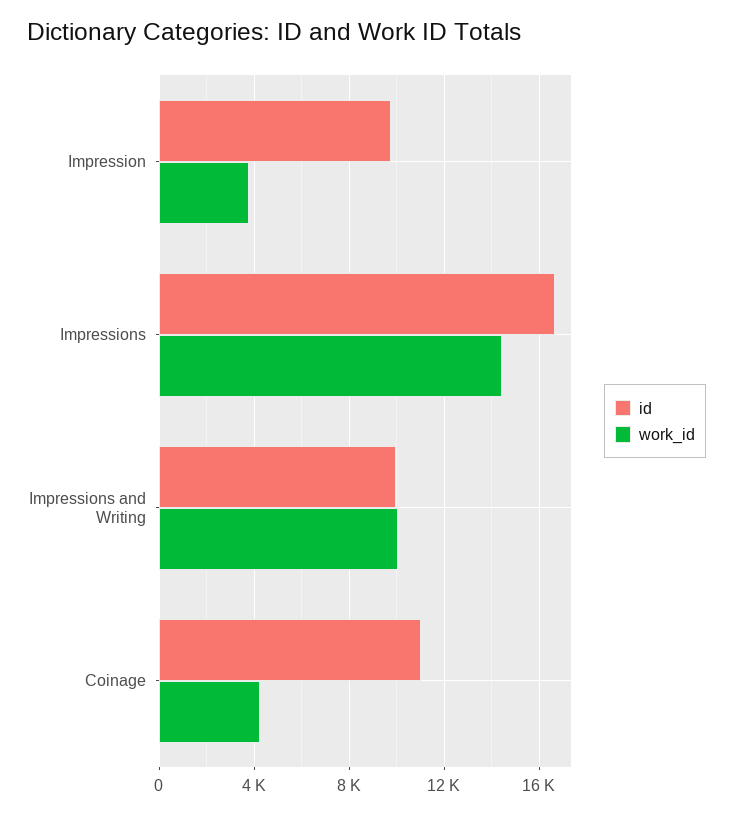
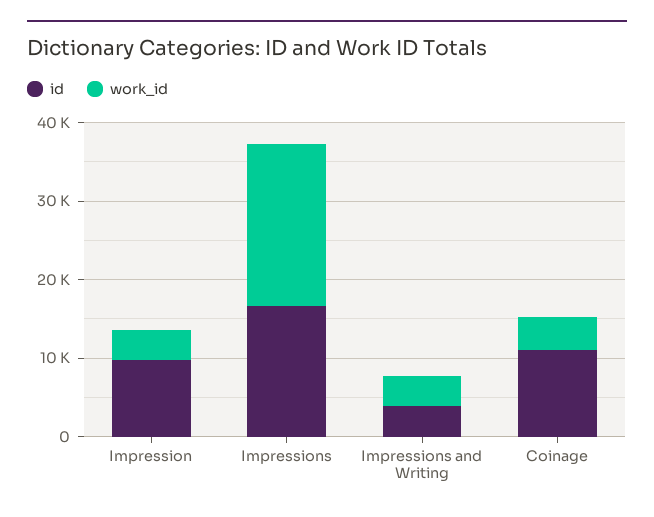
work_id, Impressions: 14500 -> 20000
id, Impressions and Writing: 10000 -> 4000
work_id, Impressions and Writing: 10000 -> 4000

